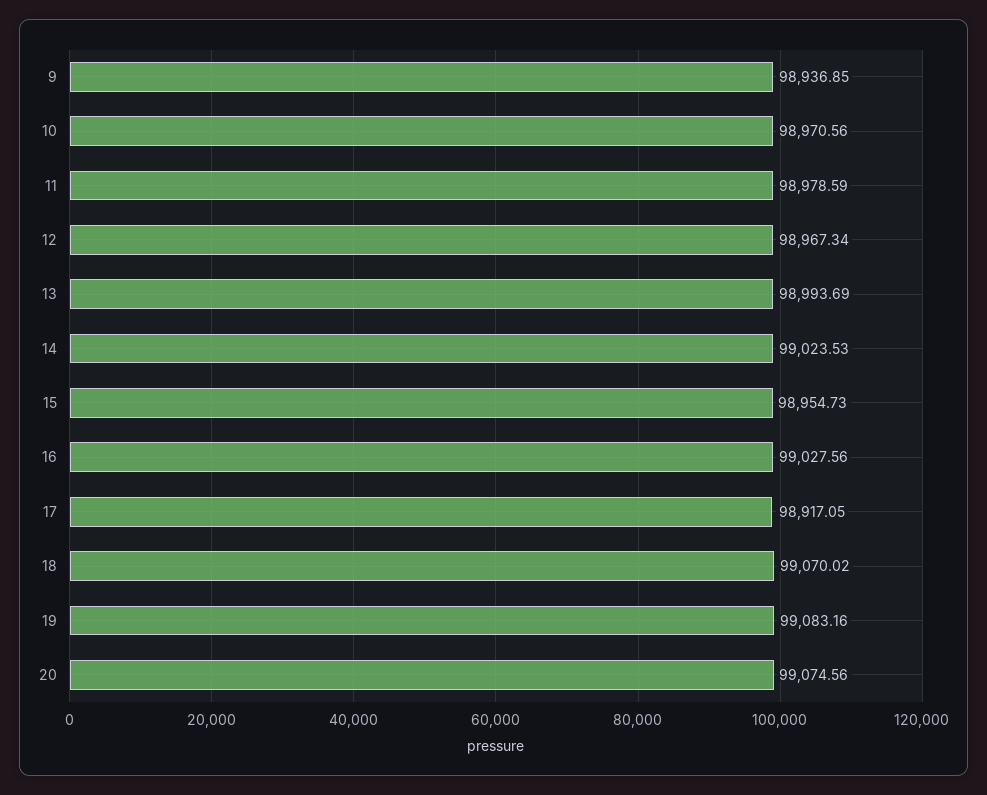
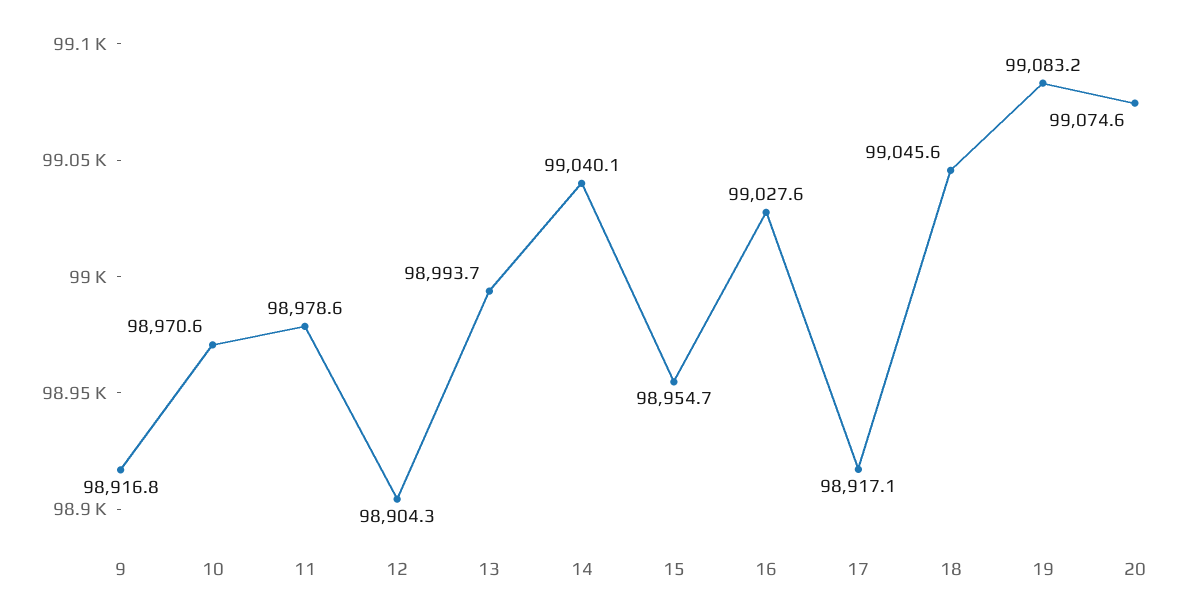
9: 98936.85 -> 98916.8
12: 98967.34 -> 98904.3
14: 99023.53 -> 99040.1
18: 99070.02 -> 99045.6

